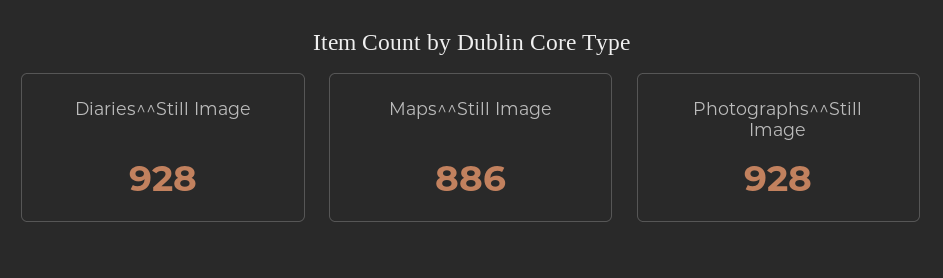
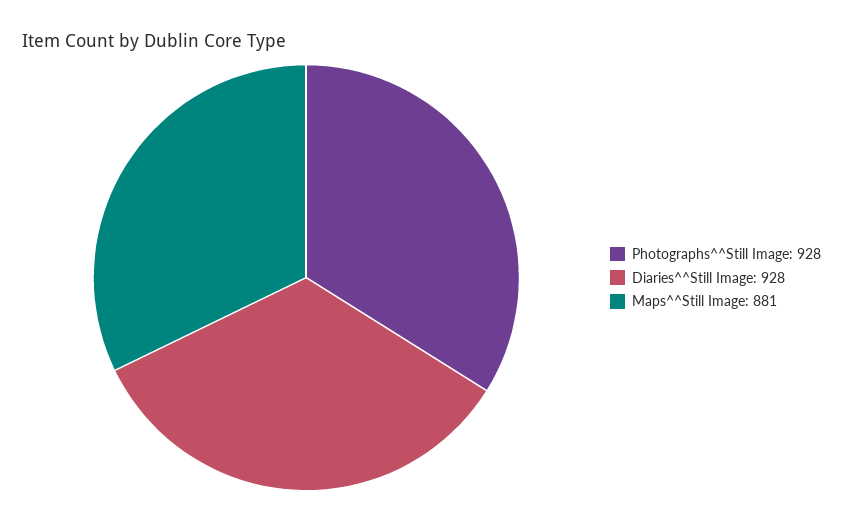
Maps^^Still Image: 886 -> 881

